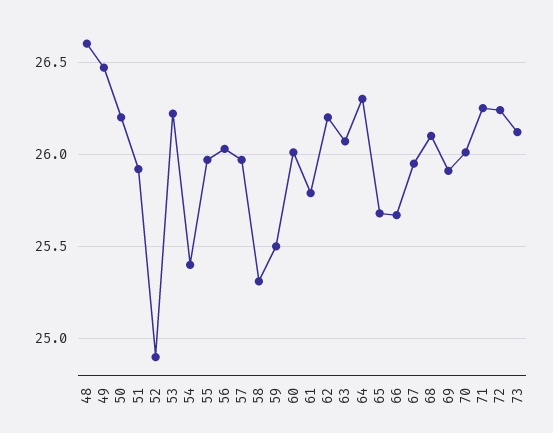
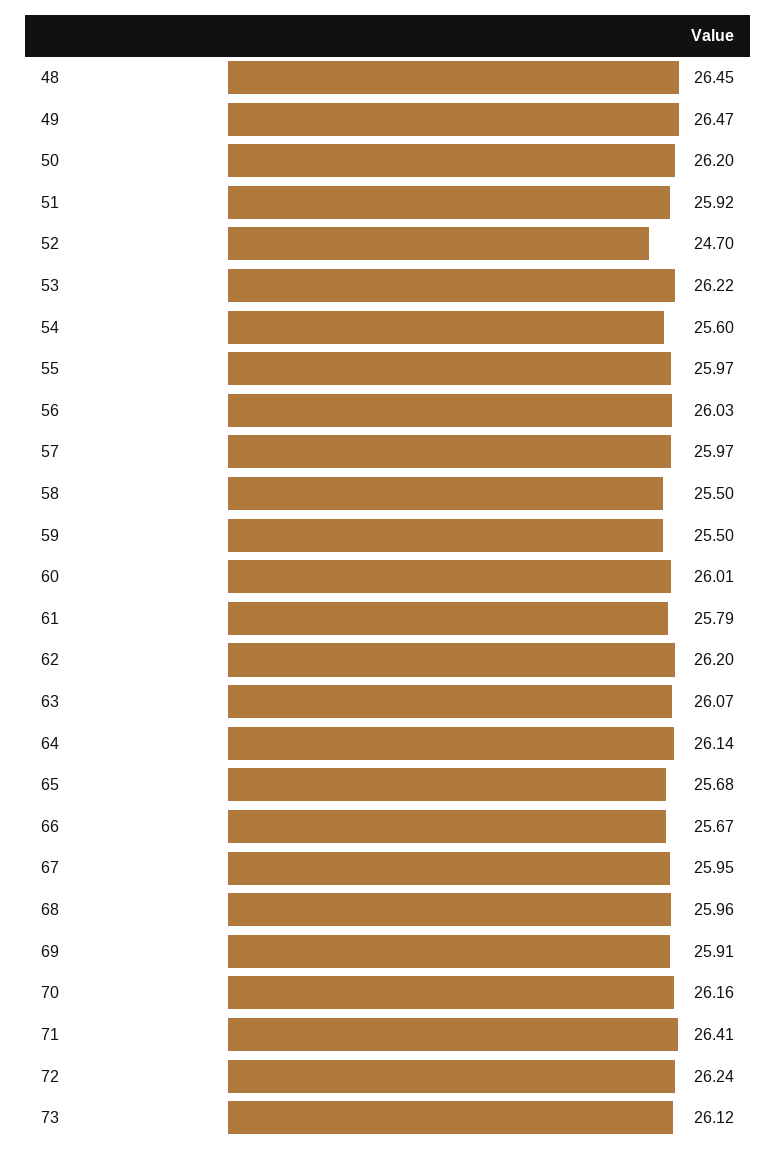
48: 26.6 -> 26.45
52: 24.9 -> 24.7
54: 25.4 -> 25.6
58: 25.3 -> 25.5
64: 26.3 -> 26.14
68: 26.1 -> 25.96
70: 26 -> 26.16
71: 26.25 -> 26.41

